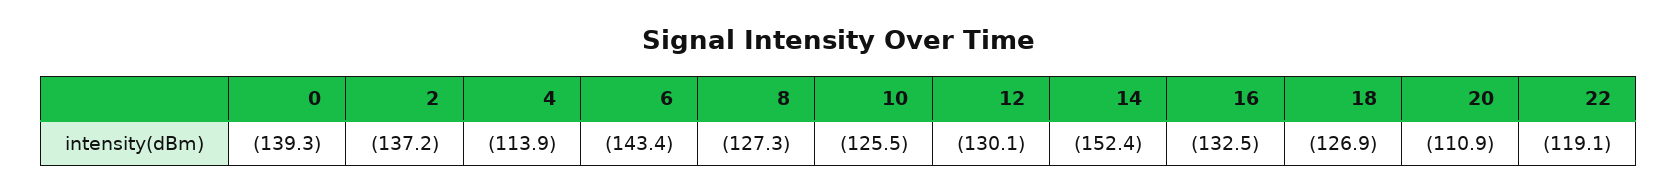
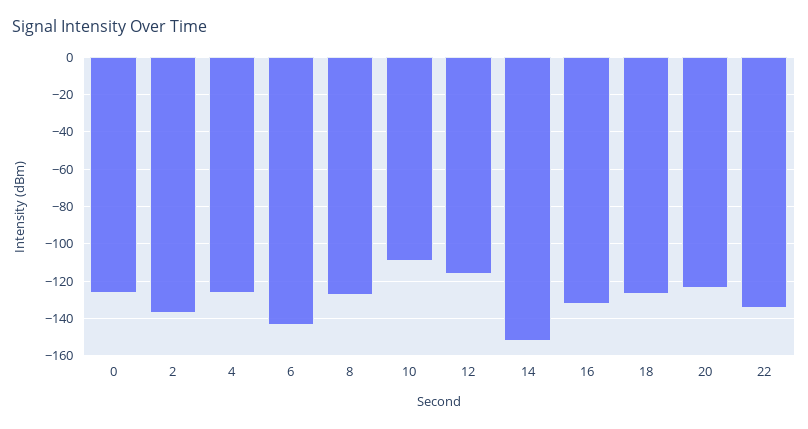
0: -139.3 -> -125
4: -113.9 -> -125
10: -125.5 -> -110
12: -130.1 -> -115
20: -110.9 -> -125
22: -119.1 -> -135

